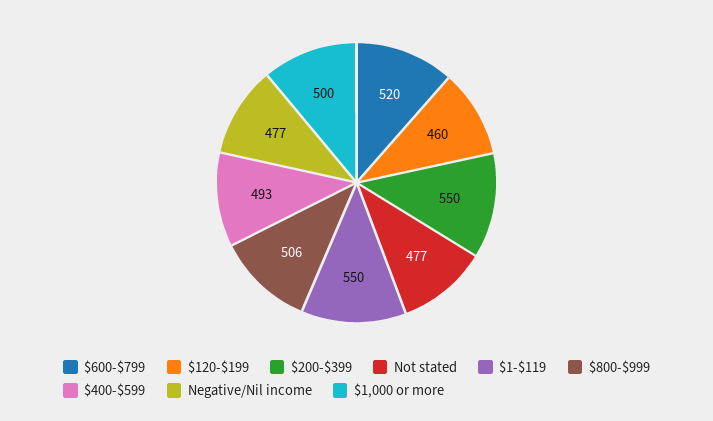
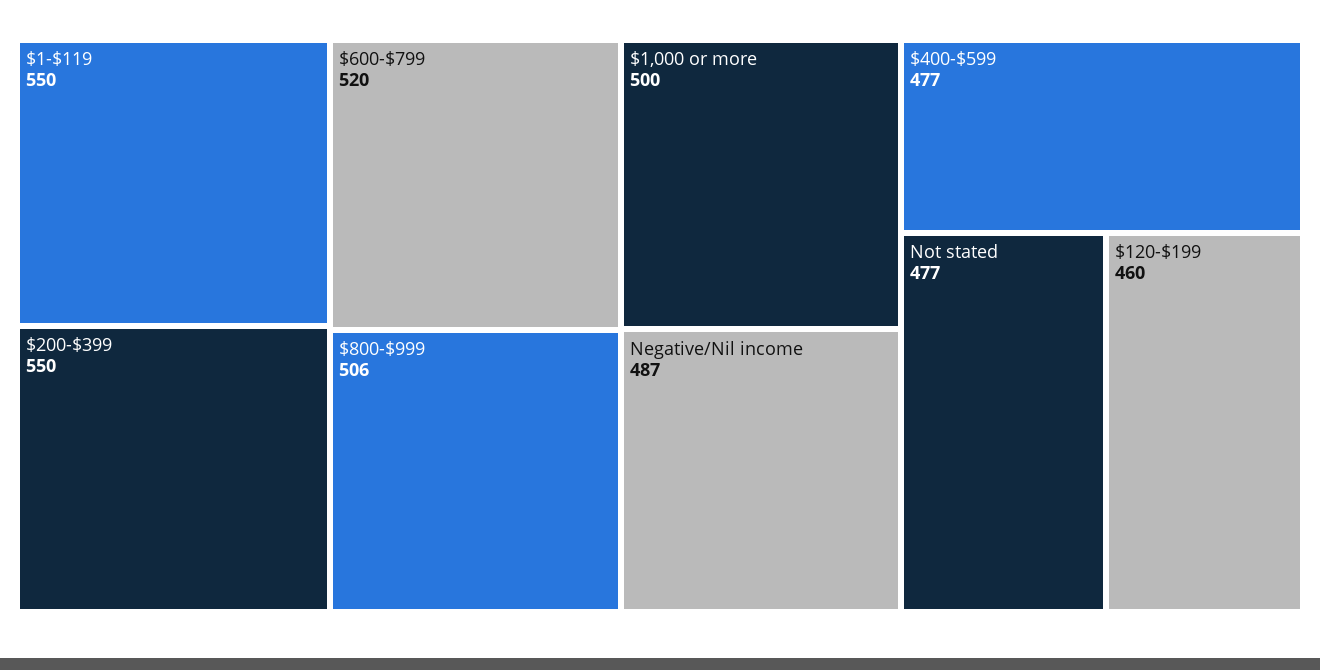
$400-$599: 493 -> 477
Negative/Nil income: 477 -> 487

